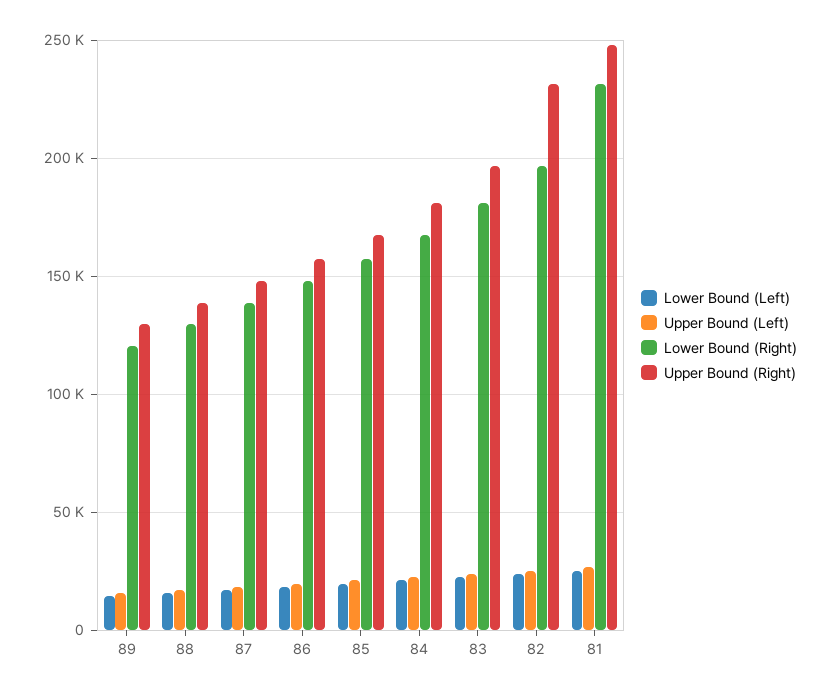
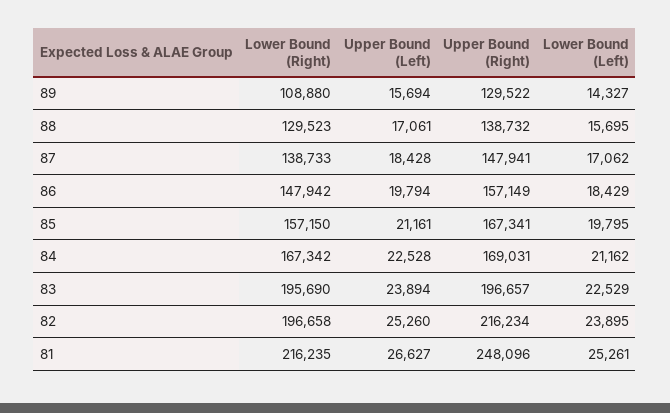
Lower Bound (Right), 89: 120000 -> 108880
Upper Bound (Right), 84: 180000 -> 169031
Lower Bound (Right), 83: 180000 -> 195690
Upper Bound (Right), 82: 230000 -> 216234
Lower Bound (Right), 81: 230000 -> 216235

